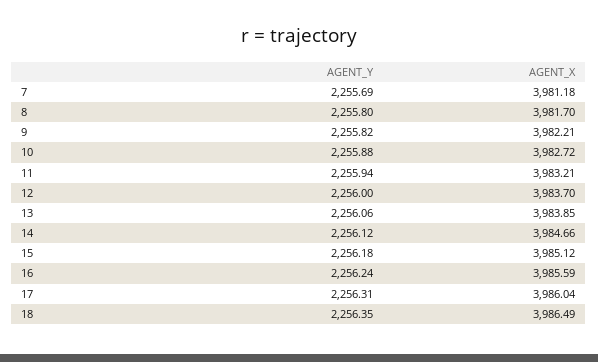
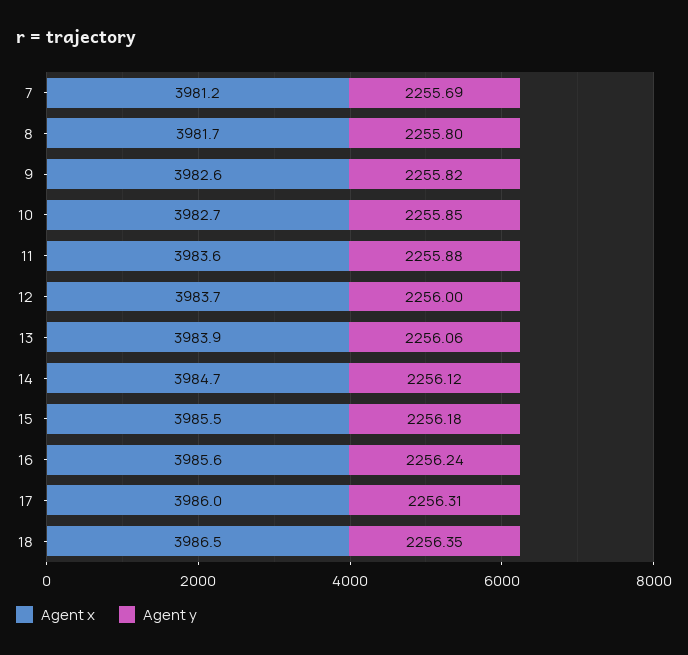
AGENT_X, 9: 3982.21 -> 3982.6
AGENT_Y, 10: 2255.88 -> 2255.85
AGENT_Y, 11: 2255.94 -> 2255.88
AGENT_X, 11: 3983.21 -> 3983.6
AGENT_X, 15: 3985.12 -> 3985.5

